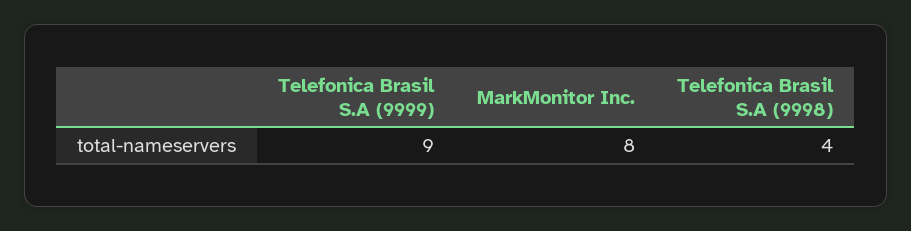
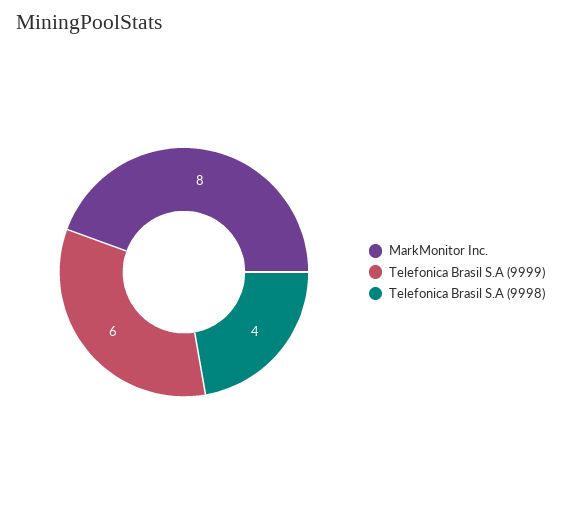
Telefonica Brasil S.A (9999): 9 -> 6

